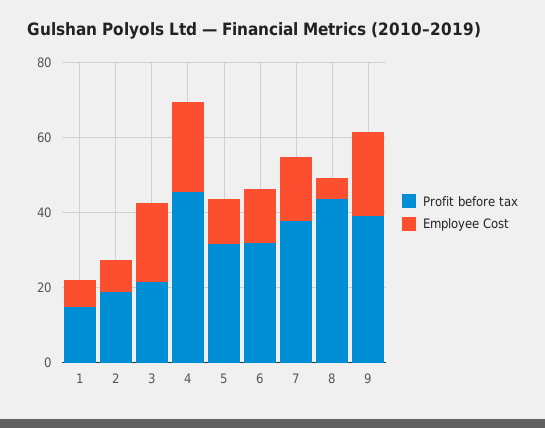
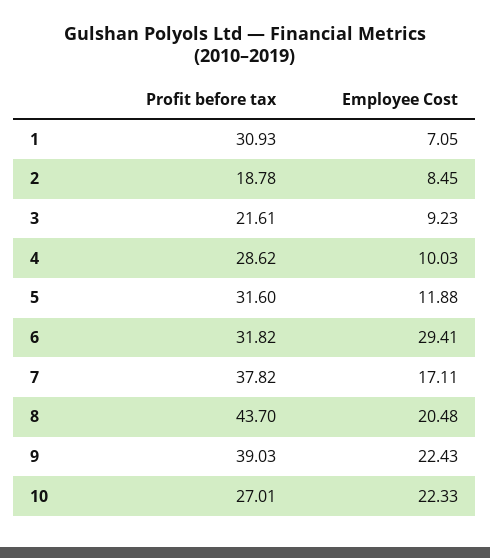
Profit before tax, 1: 15 -> 30.93
Employee Cost, 3: 20 -> 9.23
Profit before tax, 4: 45 -> 28.62
Employee Cost, 4: 25 -> 10.03
Employee Cost, 6: 15 -> 29.41
Employee Cost, 8: 5 -> 20.48
Profit before tax, 10: none -> 27.01
Employee Cost, 10: none -> 22.33

